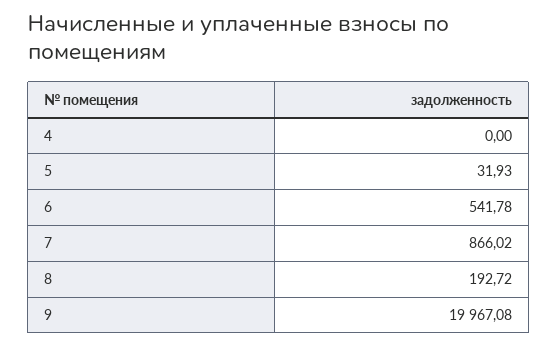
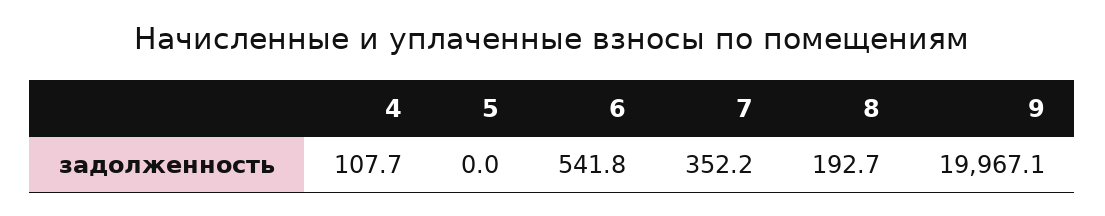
4: 0 -> 107.7
5: 31.93 -> 0
7: 866.02 -> 352.2

